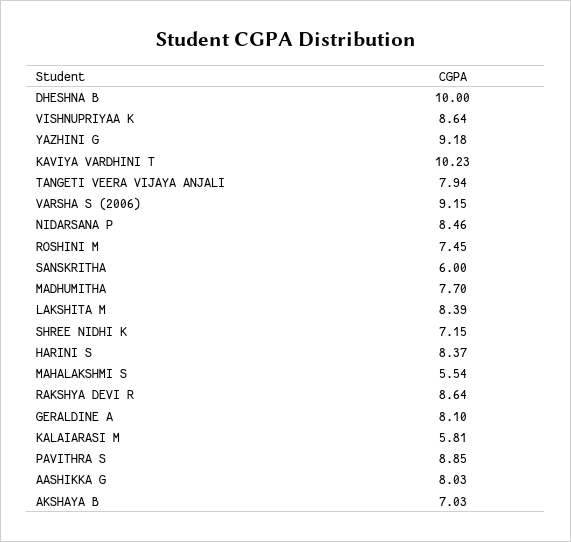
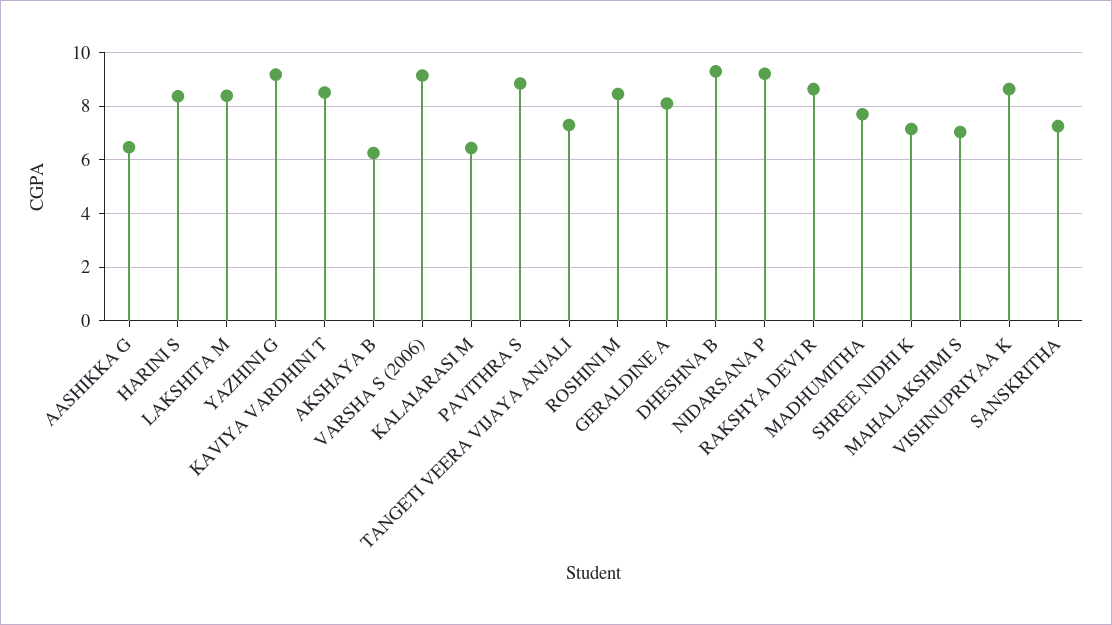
DHESHNA B: 10 -> 9.25
KAVIYA VARDHINI T: 10.23 -> 8.5
TANGETI VEERA VIJAYA ANJALI: 7.94 -> 7.25
NIDARSANA P: 8.46 -> 9.25
ROSHINI M: 7.45 -> 8.5
SANSKRITHA: 6 -> 7.25
MAHALAKSHMI S: 5.54 -> 7
KALAIARASI M: 5.81 -> 6.5
AASHIKKA G: 8.03 -> 6.5
AKSHAYA B: 7.03 -> 6.25

